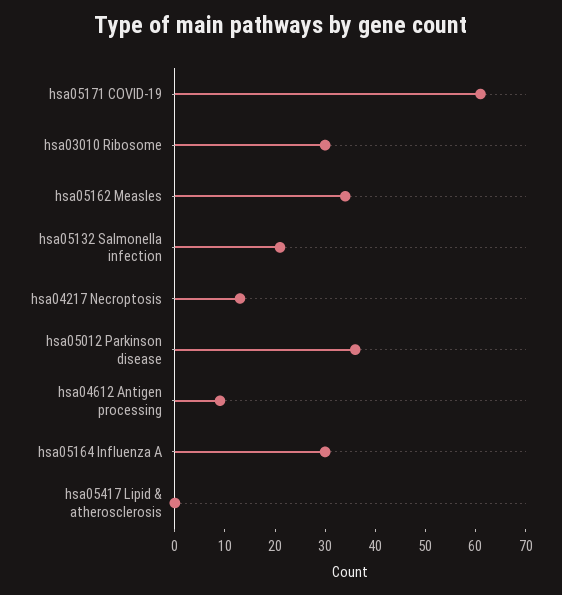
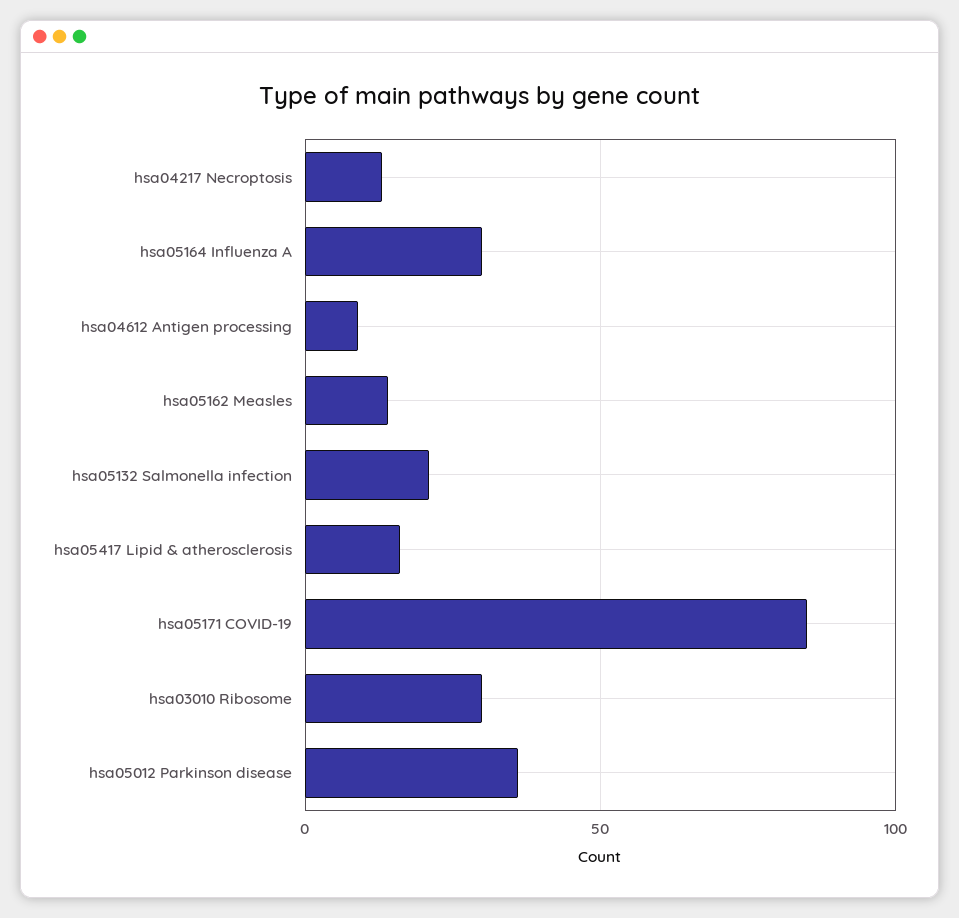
hsa05171 COVID-19: 60 -> 85
hsa05162 Measles: 35 -> 15
hsa05417 Lipid & atherosclerosis: 0 -> 15

